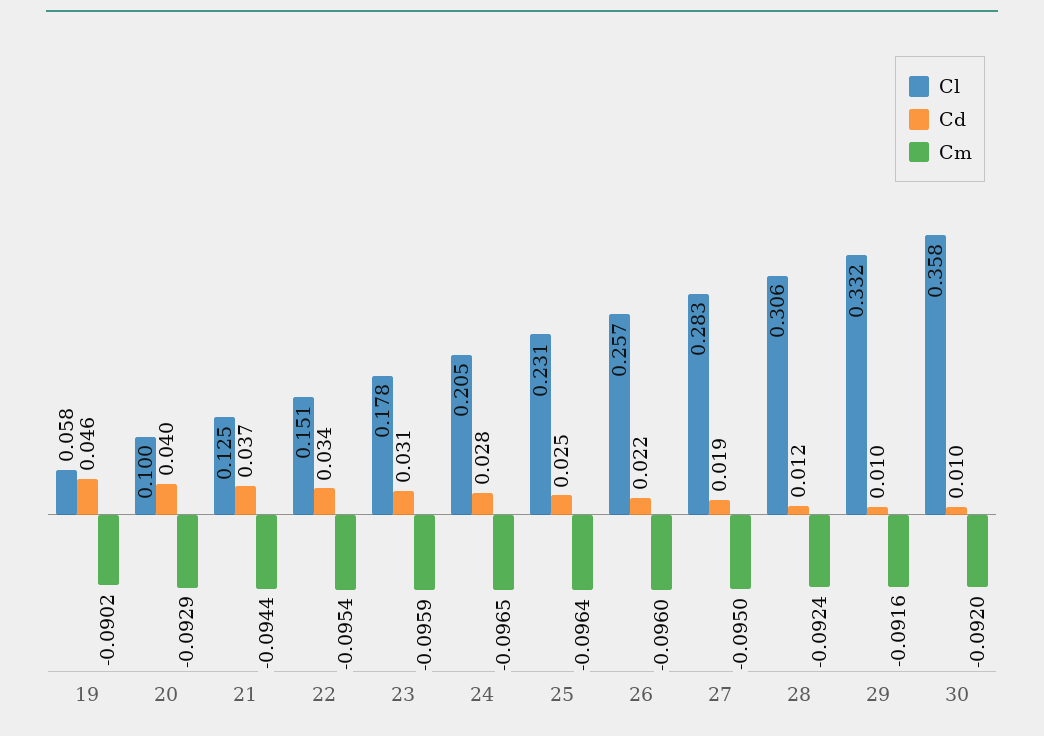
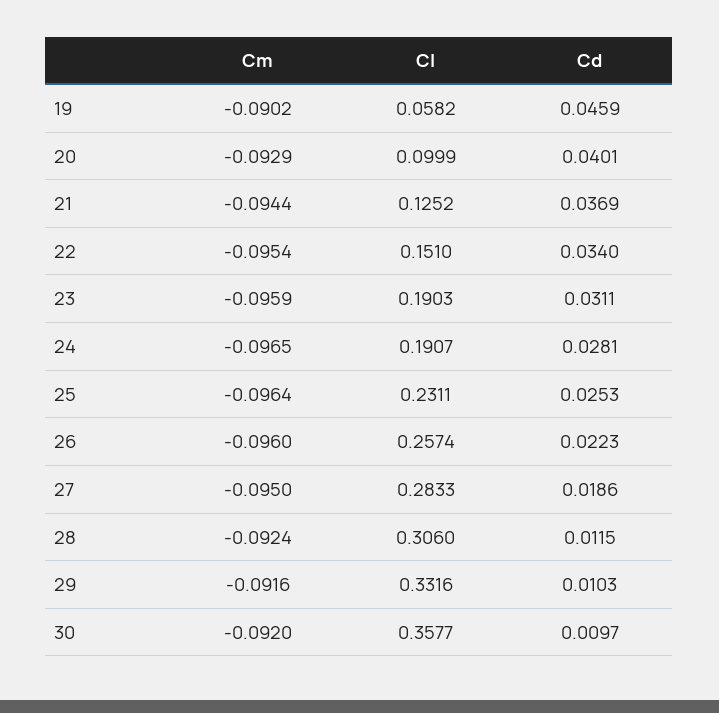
Cl, 23: 0.178 -> 0.1903
Cl, 24: 0.205 -> 0.1907

